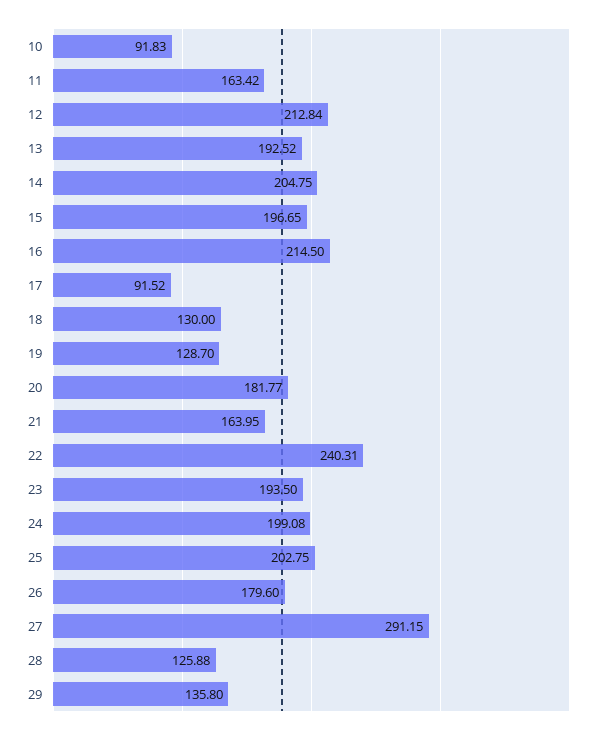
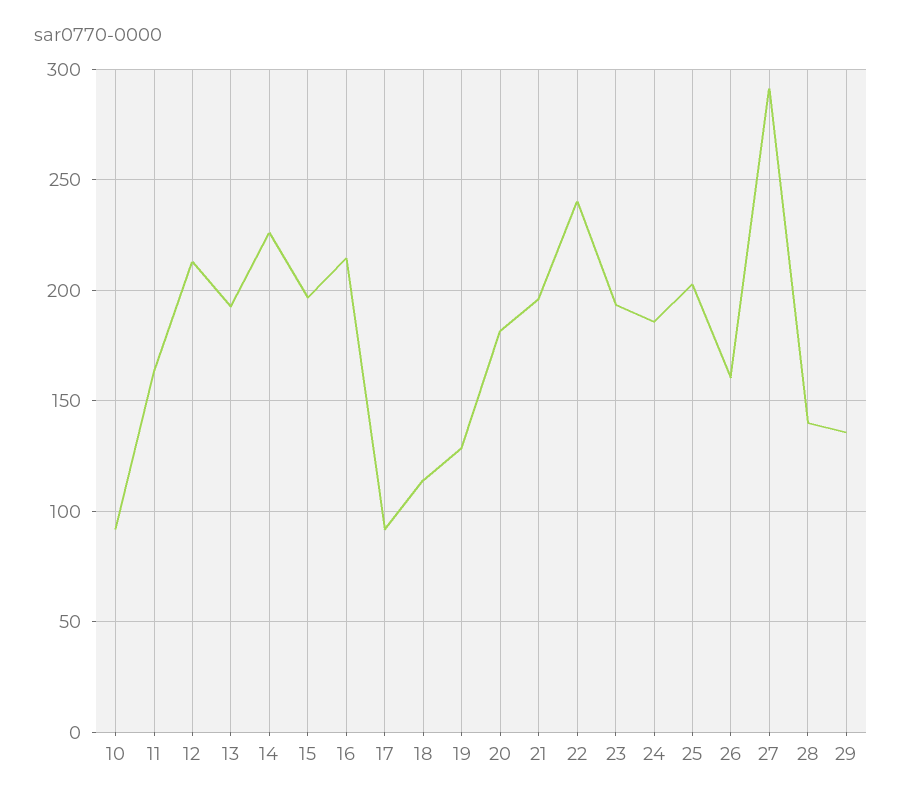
14: 204.75 -> 225
18: 130 -> 115
21: 163.95 -> 195
24: 199.08 -> 185
26: 179.6 -> 160
28: 125.88 -> 140

